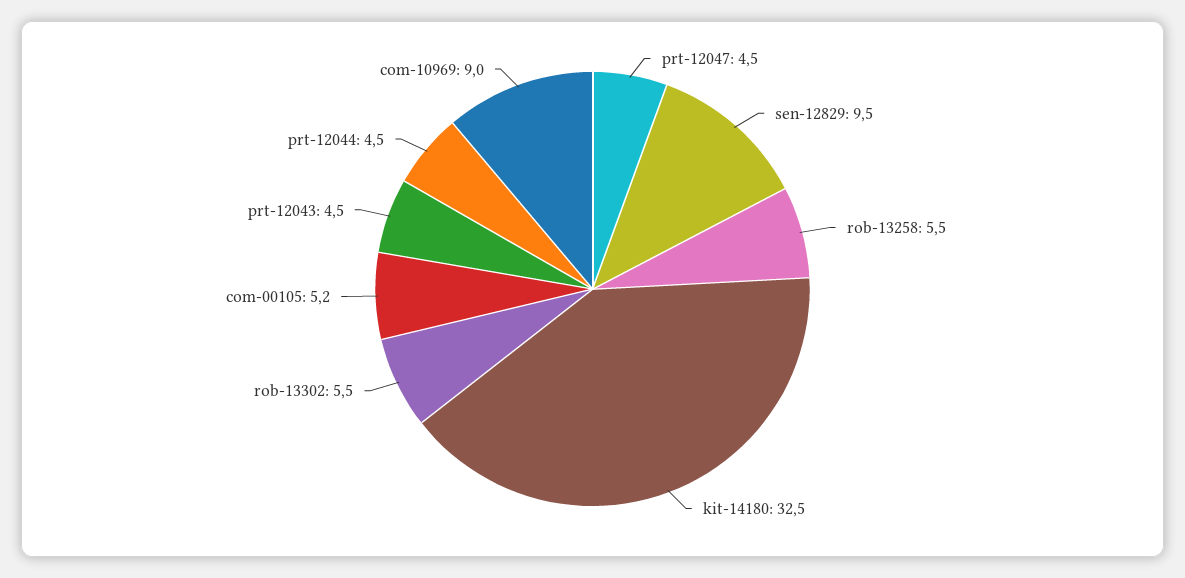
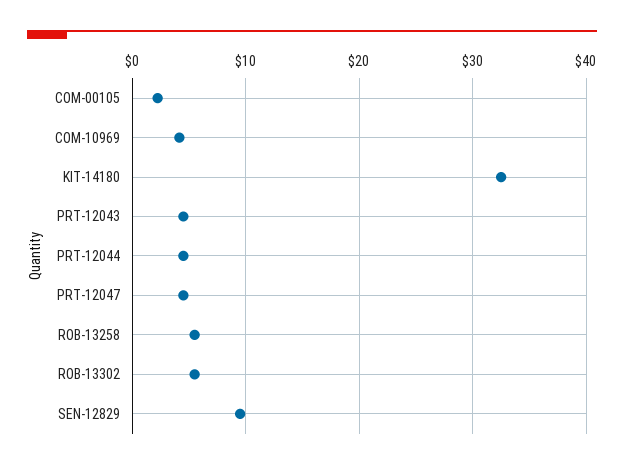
com-00105: 5.2 -> 2
com-10969: 9 -> 4

